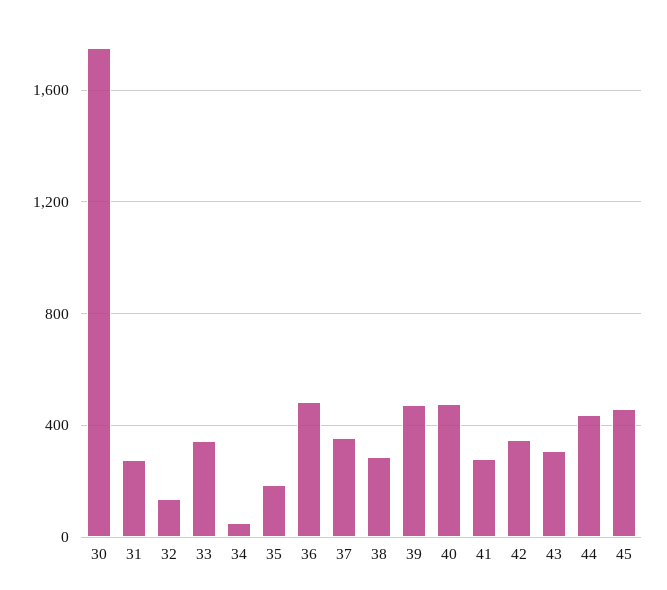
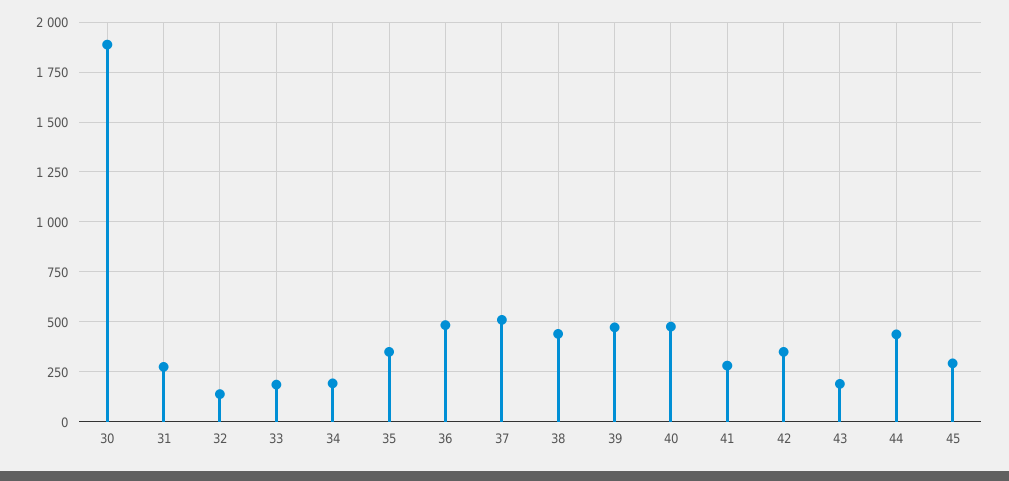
30: 1750 -> 1900
33: 350 -> 200
34: 50 -> 200
35: 200 -> 350
37: 350 -> 500
38: 300 -> 450
43: 300 -> 200
45: 450 -> 300

